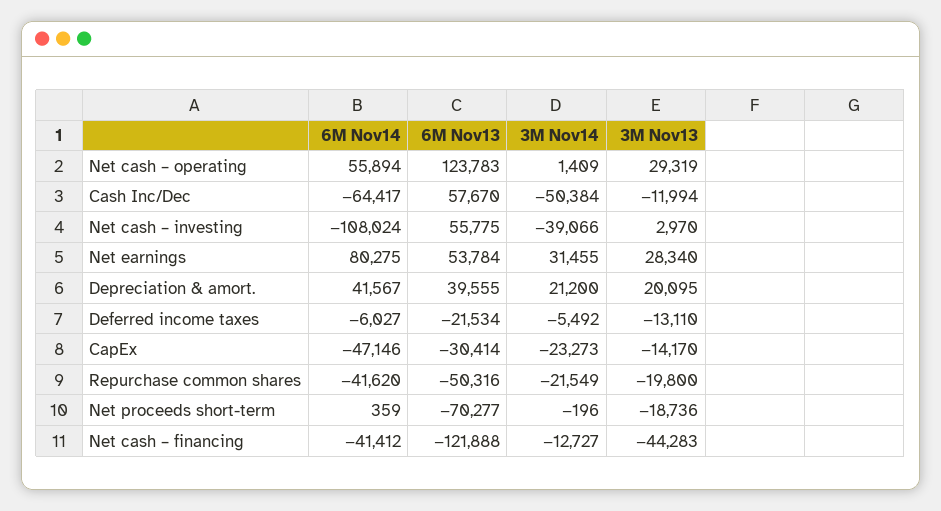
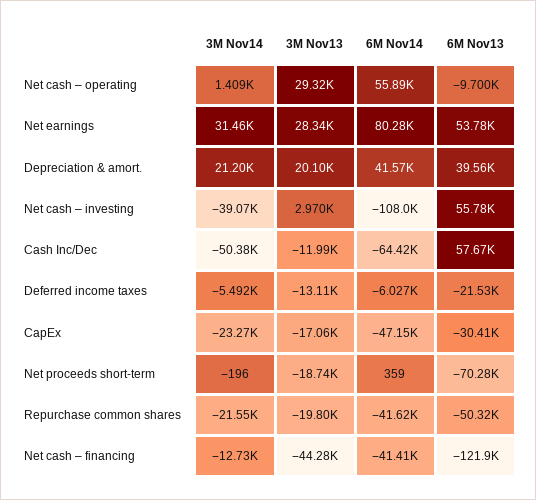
6M Nov13, Net cash – operating: 123783 -> -9700
3M Nov13, CapEx: -14170 -> -17060

